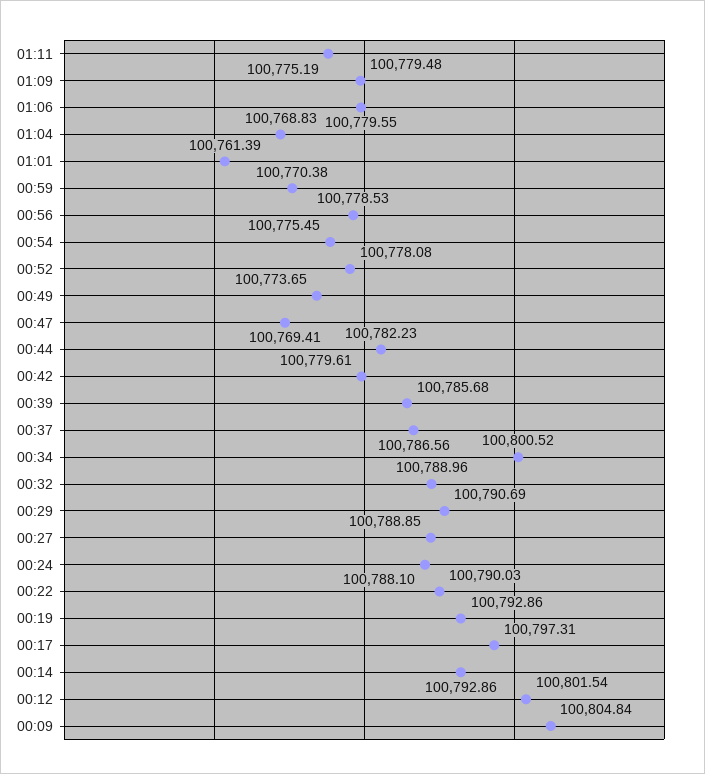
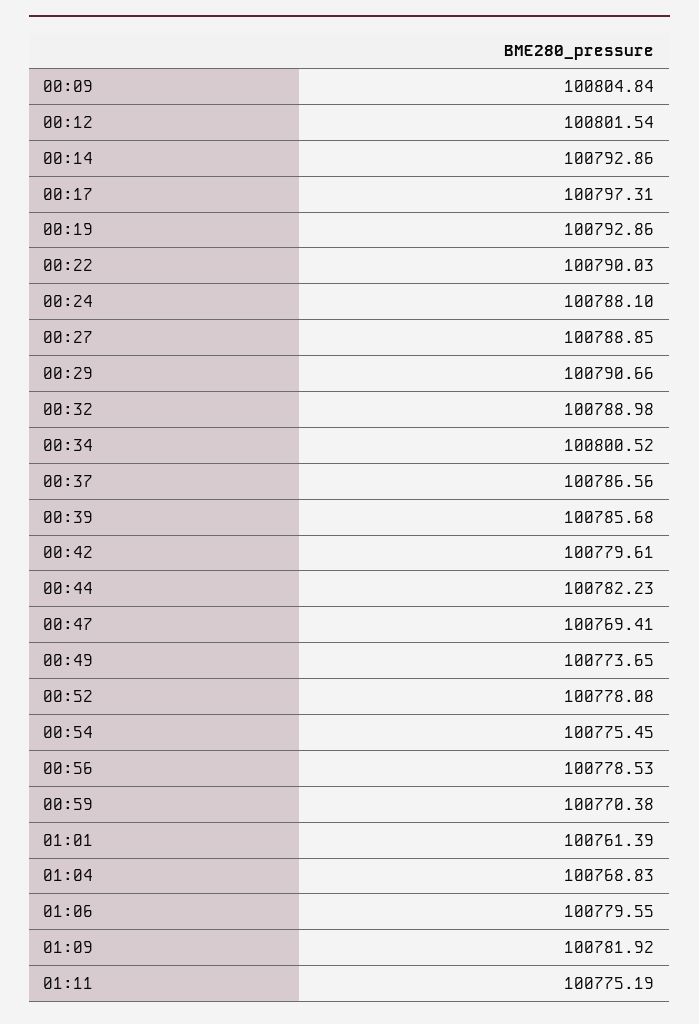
01:09: 100779.48 -> 100781.92
00:32: 100788.96 -> 100788.98
00:29: 100790.69 -> 100790.66

